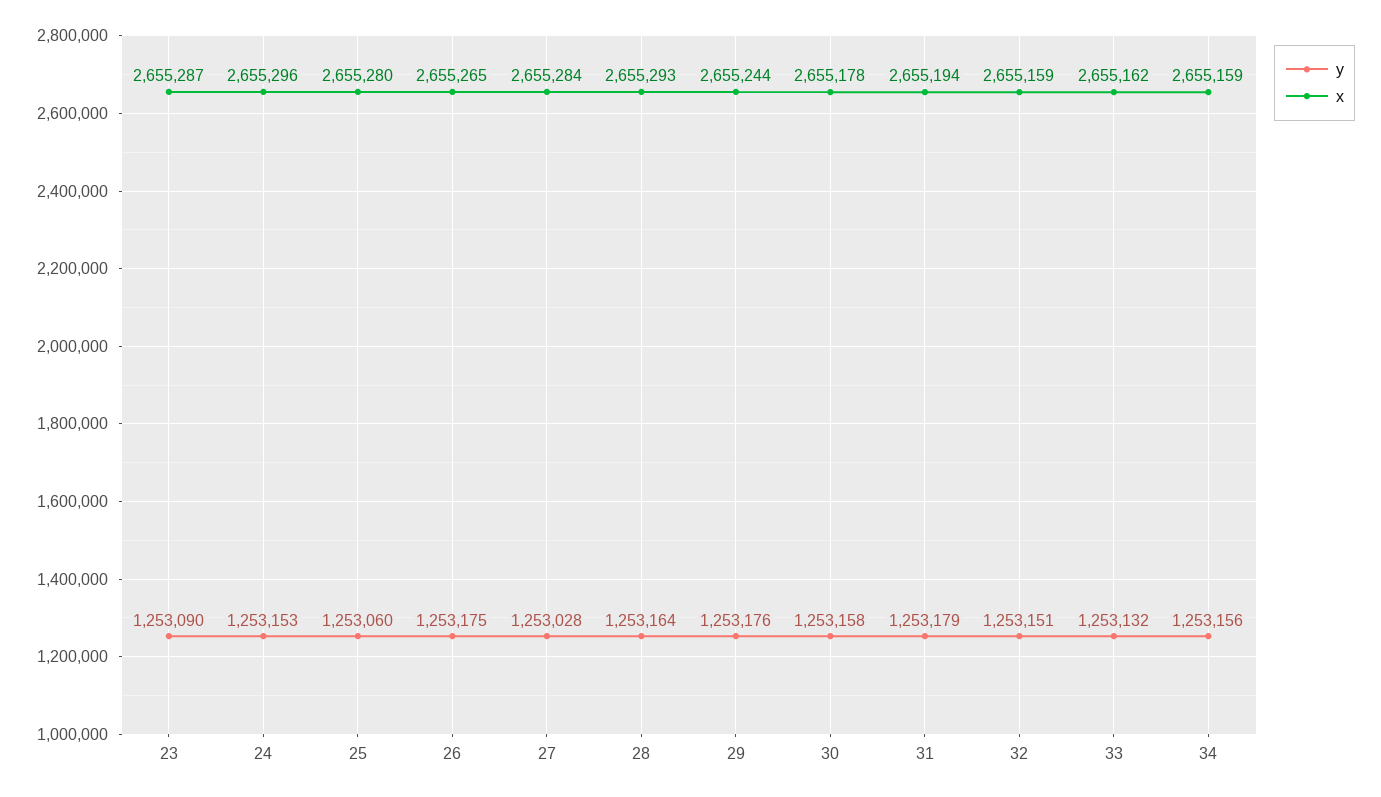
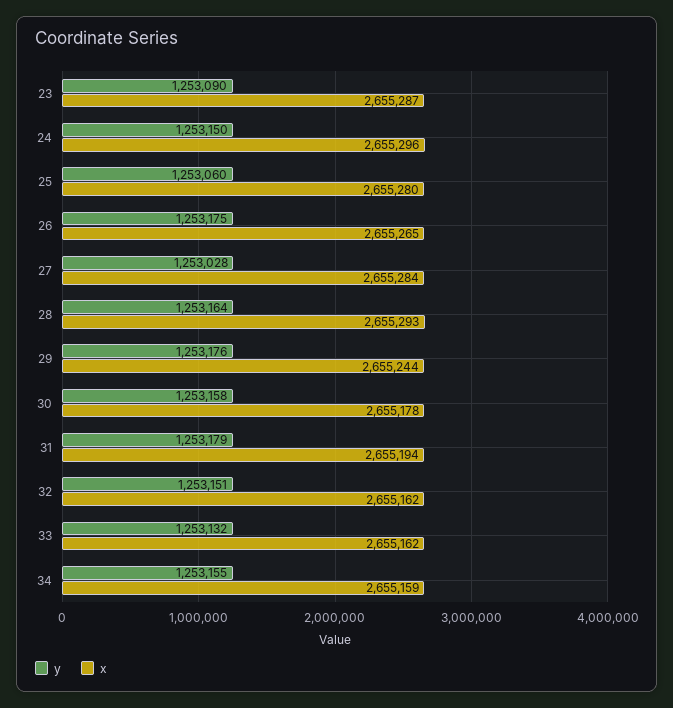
y, 24: 1253153 -> 1253150
x, 32: 2655159 -> 2655162
y, 34: 1253156 -> 1253155

